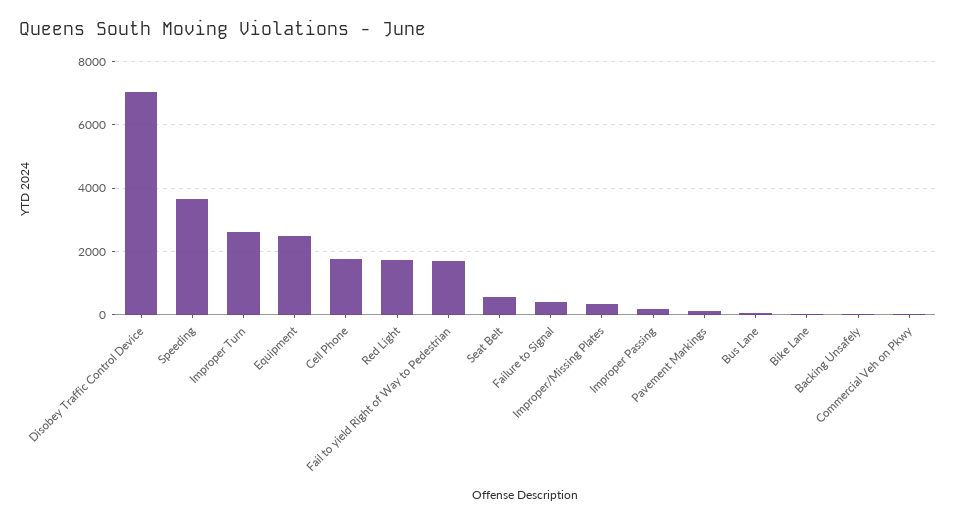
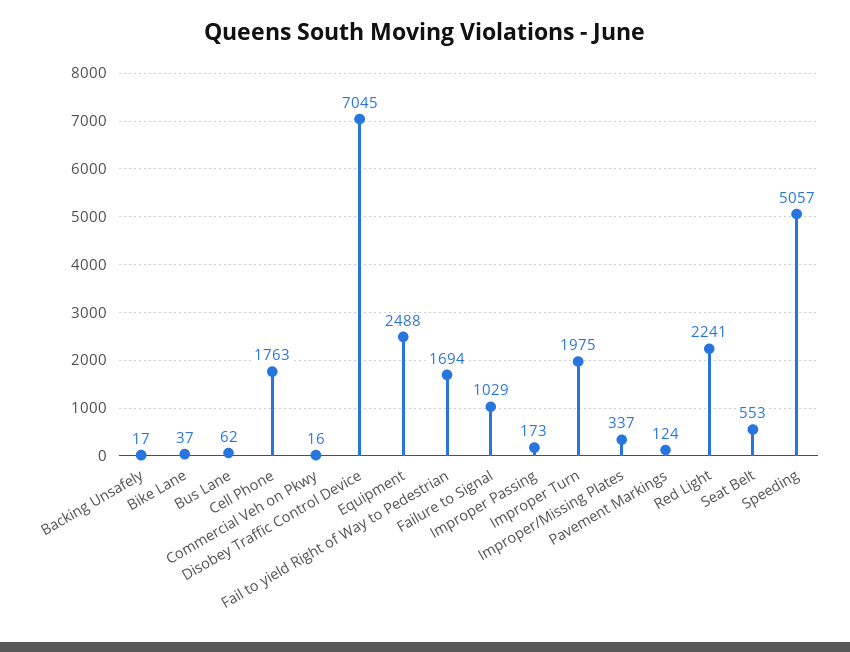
Speeding: 3600 -> 5057
Improper Turn: 2600 -> 1975
Red Light: 1800 -> 2241
Failure to Signal: 400 -> 1029

